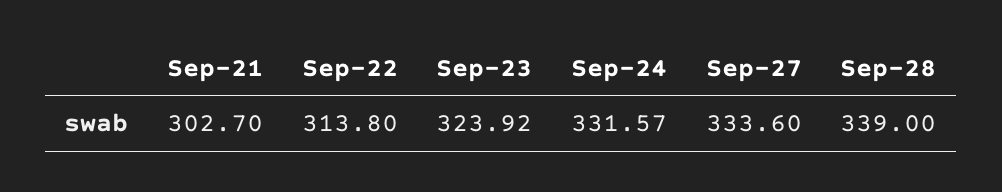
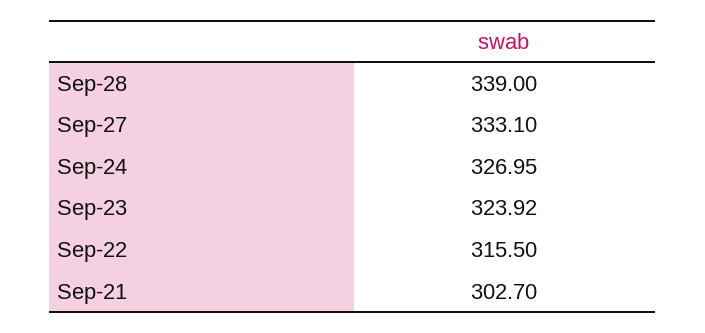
Sep-22: 313.8 -> 315.5
Sep-24: 331.57 -> 326.95
Sep-27: 333.6 -> 333.1

